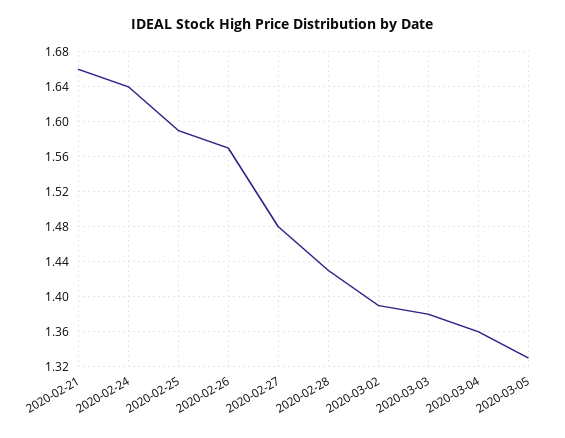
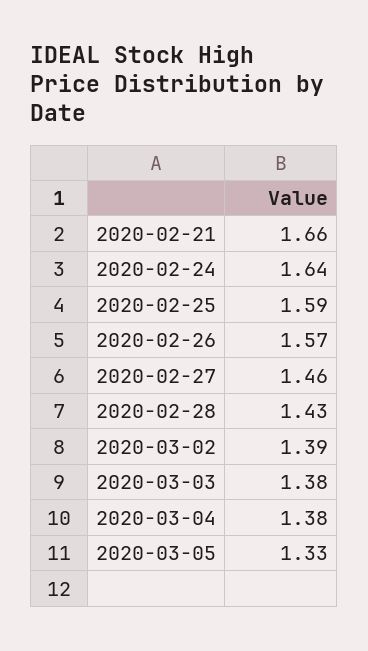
2020-02-27: 1.48 -> 1.46
2020-03-04: 1.36 -> 1.38

